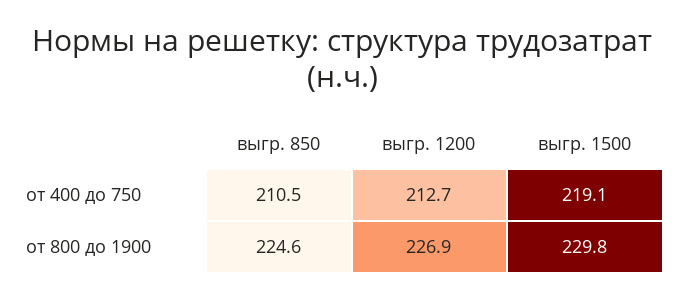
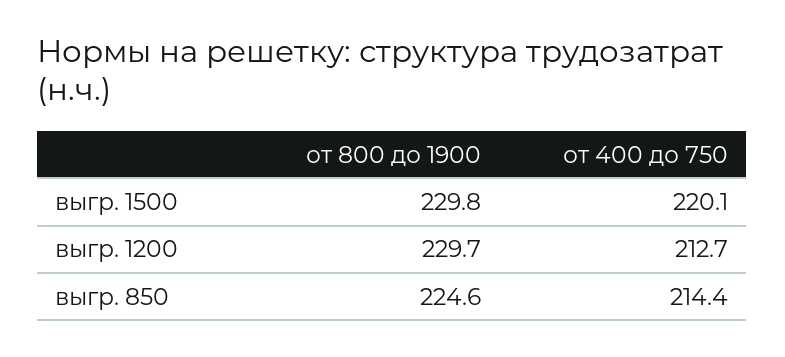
выгр. 850, от 400 до 750: 210.5 -> 214.4
выгр. 1500, от 400 до 750: 219.1 -> 220.1
выгр. 1200, от 800 до 1900: 226.9 -> 229.7

